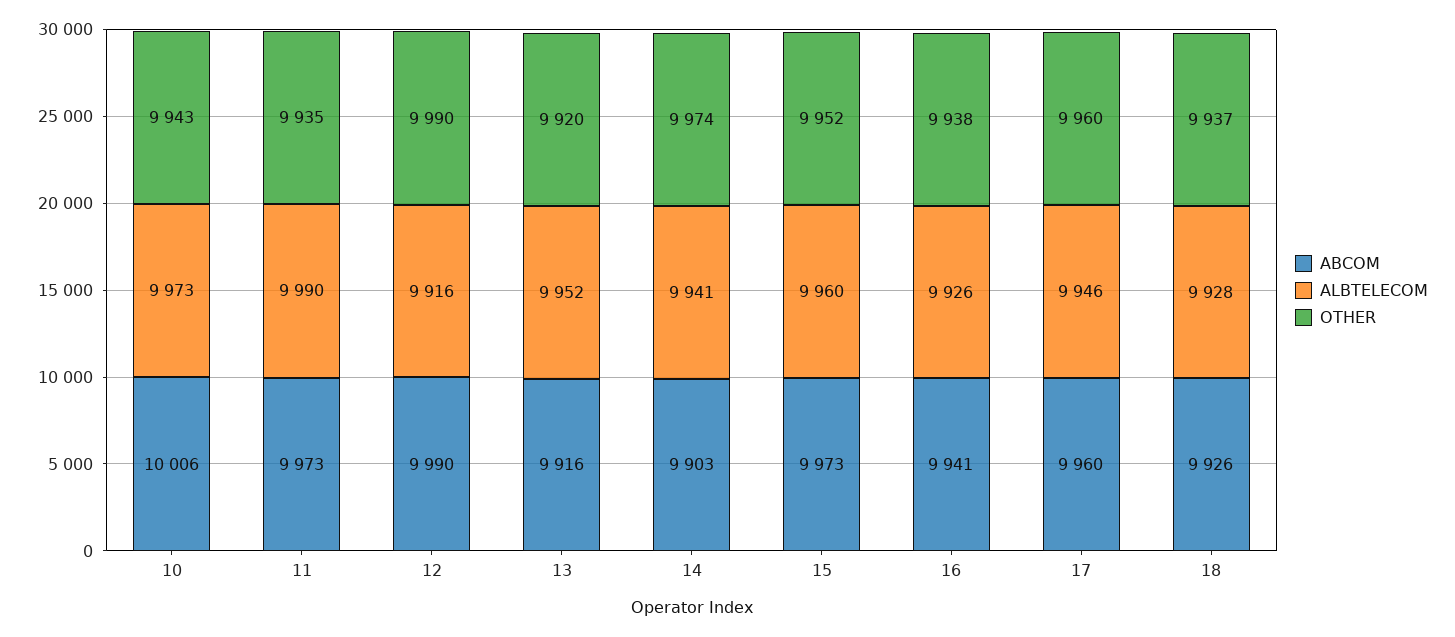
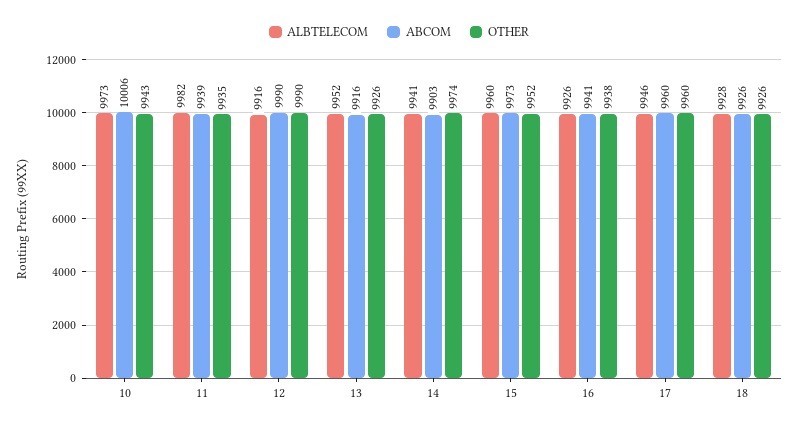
ABCOM, 11: 9973 -> 9939
ALBTELECOM, 11: 9990 -> 9982
OTHER, 13: 9920 -> 9926
OTHER, 18: 9937 -> 9926

